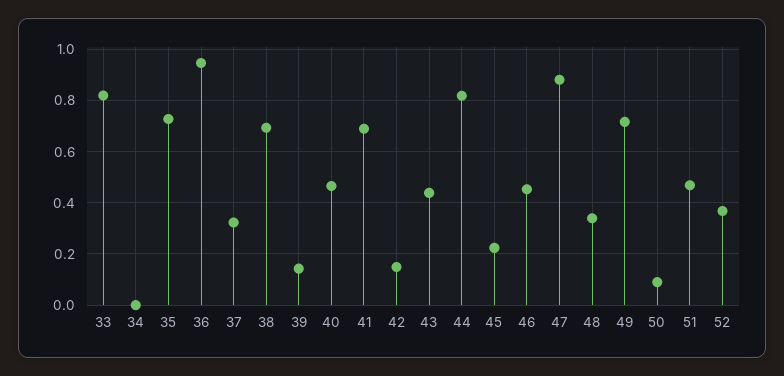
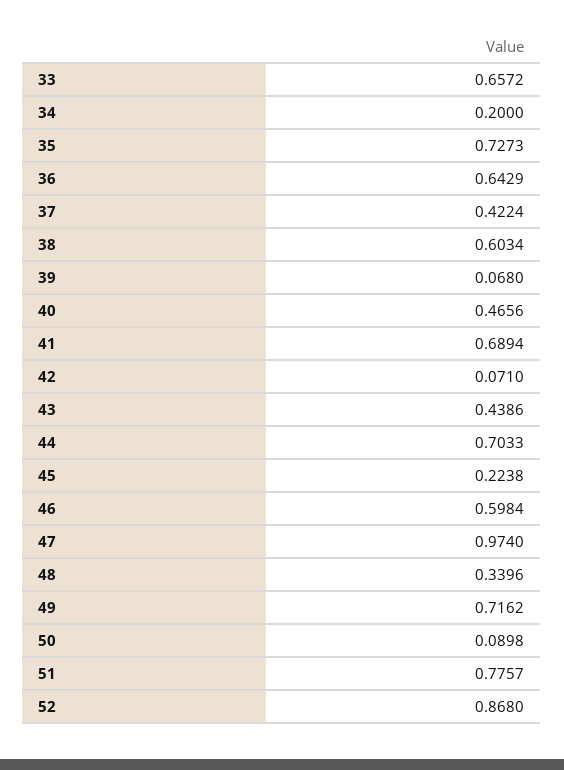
33: 0.825 -> 0.6572
34: 0 -> 0.2
36: 0.95 -> 0.6429
37: 0.325 -> 0.4224
38: 0.7 -> 0.6034
39: 0.15 -> 0.068
42: 0.15 -> 0.071
44: 0.825 -> 0.7033
46: 0.45 -> 0.5984
47: 0.875 -> 0.974
51: 0.475 -> 0.7757
52: 0.375 -> 0.868

